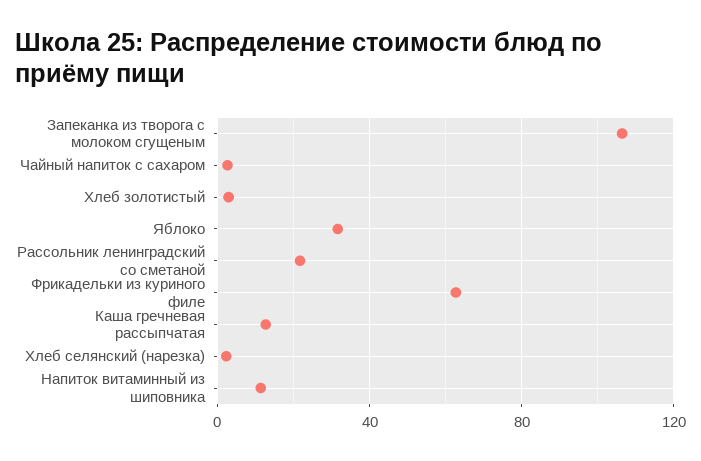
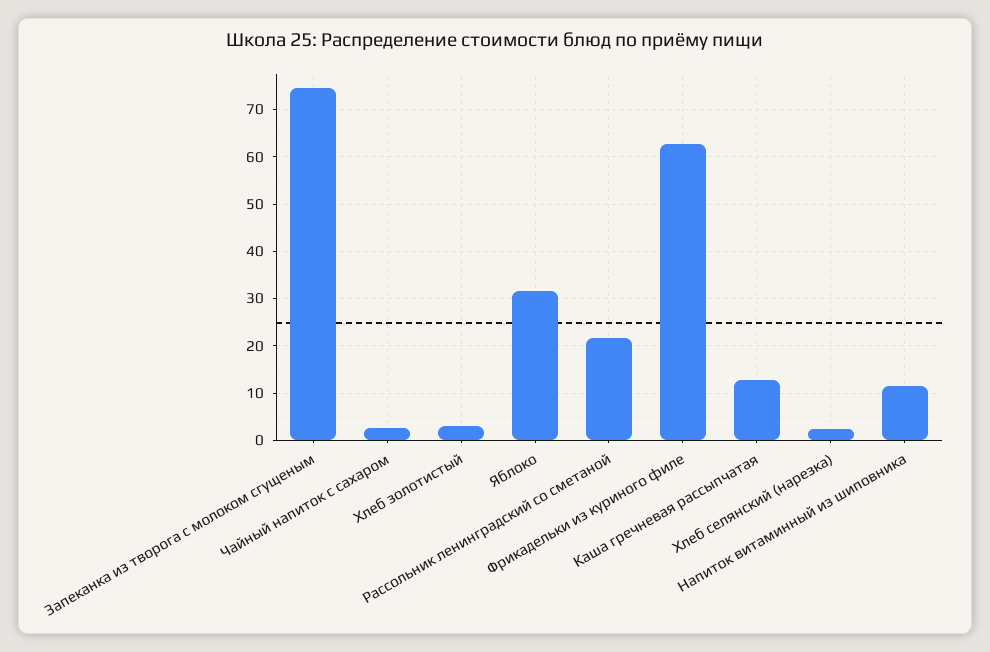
Запеканка из творога с молоком сгущеным: 105 -> 74

